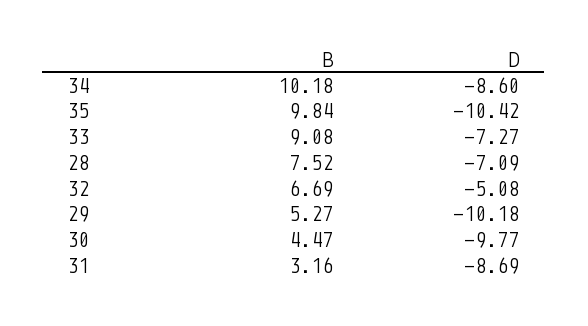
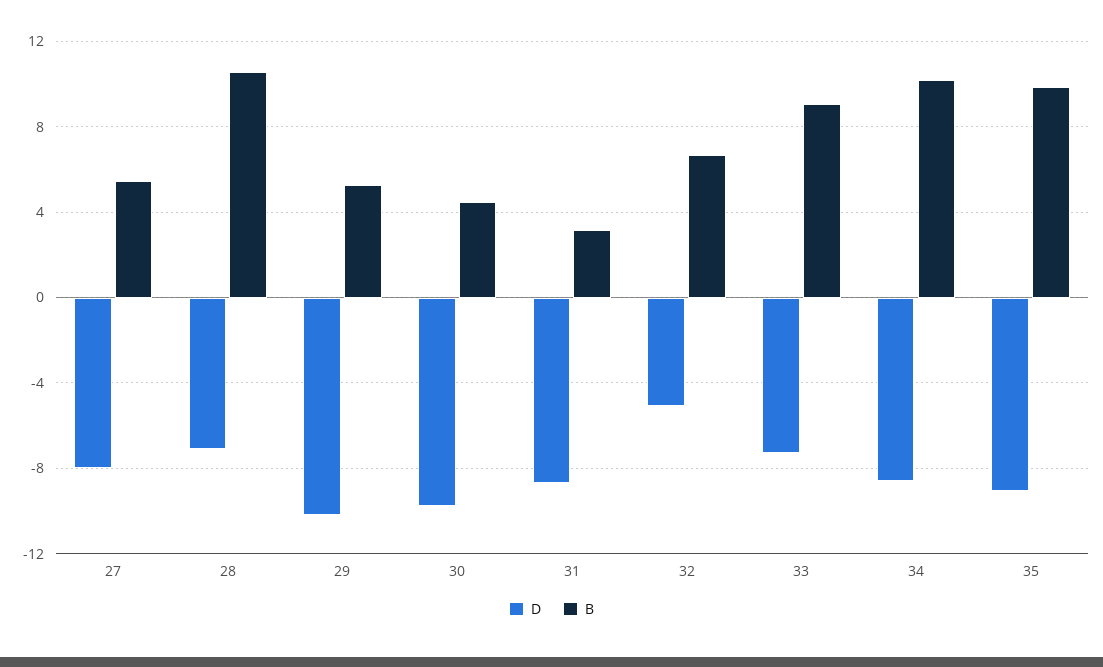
D, 35: -10.42 -> -9
B, 28: 7.52 -> 10.5
D, 27: none -> -8
B, 27: none -> 5.5

